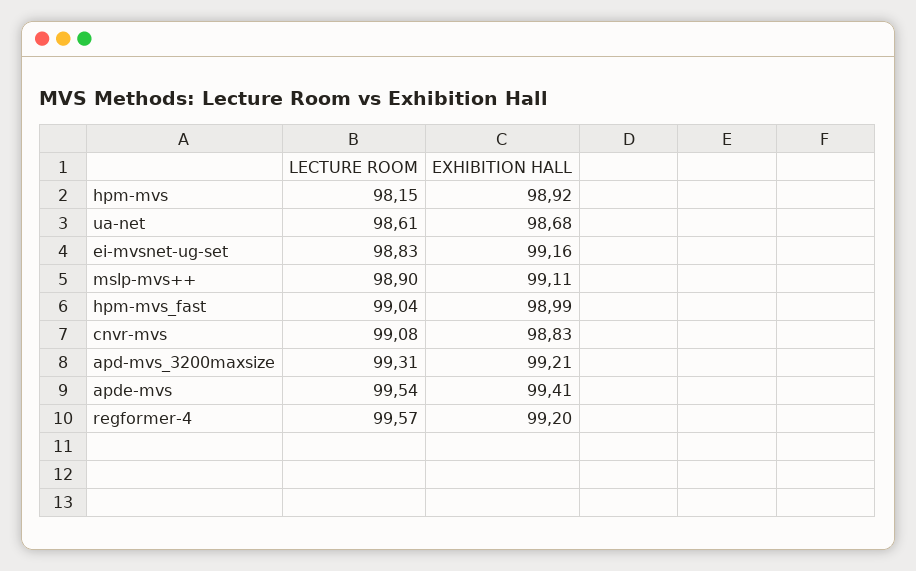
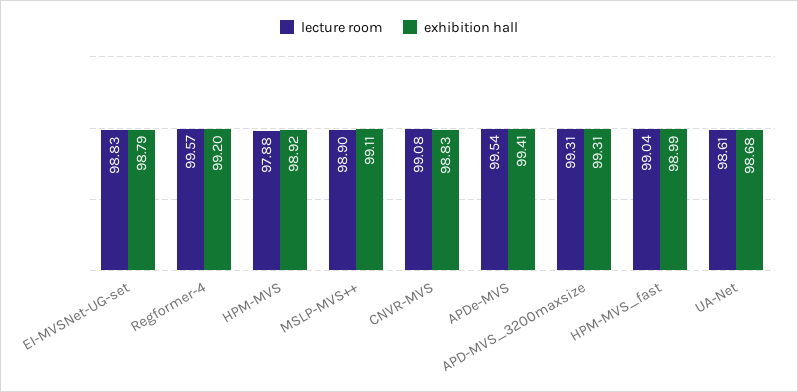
LECTURE ROOM, hpm-mvs: 98.15 -> 97.88
EXHIBITION HALL, ei-mvsnet-ug-set: 99.16 -> 98.79
EXHIBITION HALL, apd-mvs_3200maxsize: 99.21 -> 99.31

